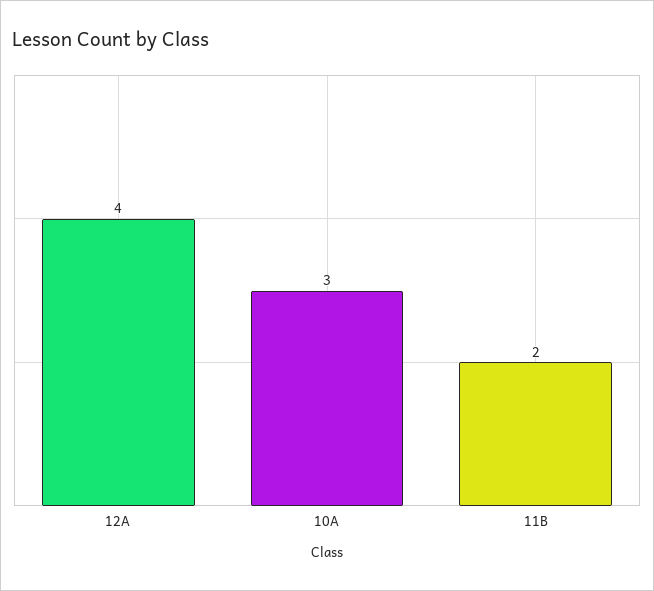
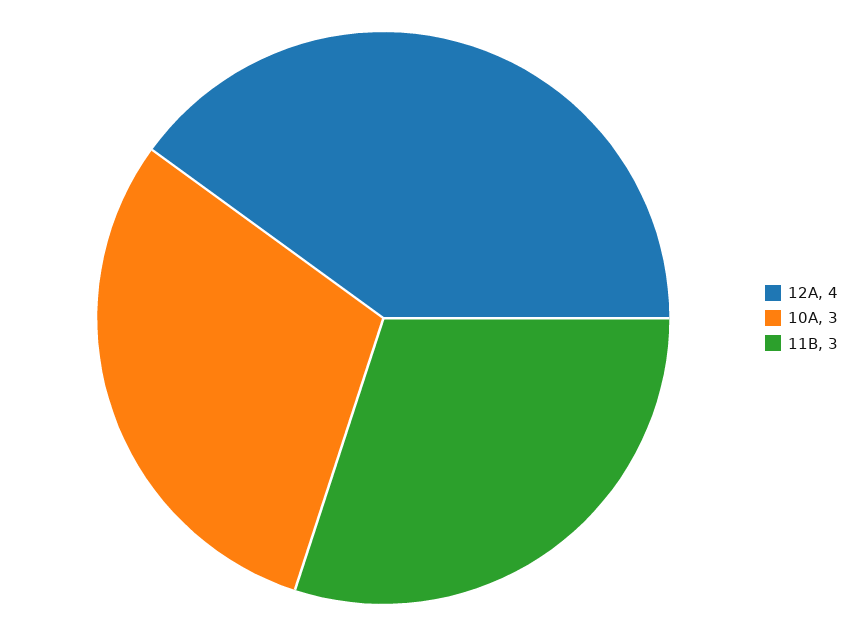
11B: 2 -> 3

